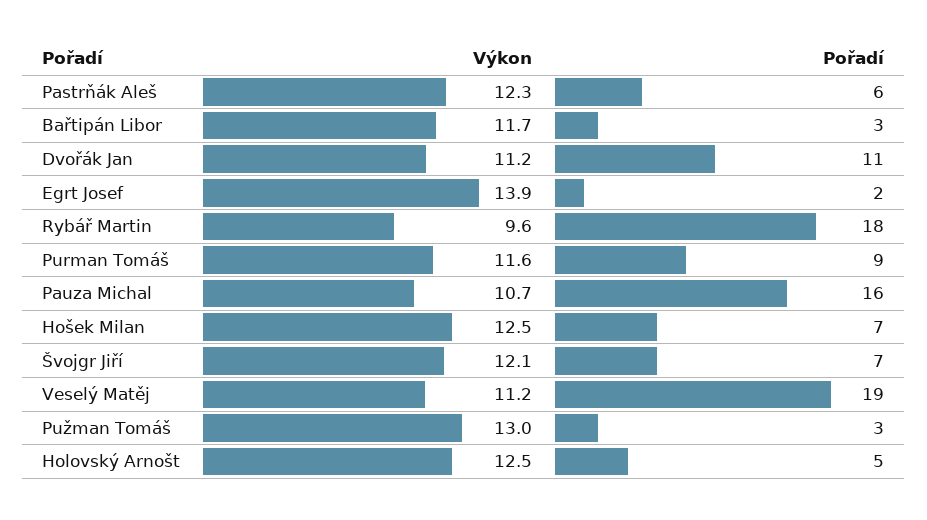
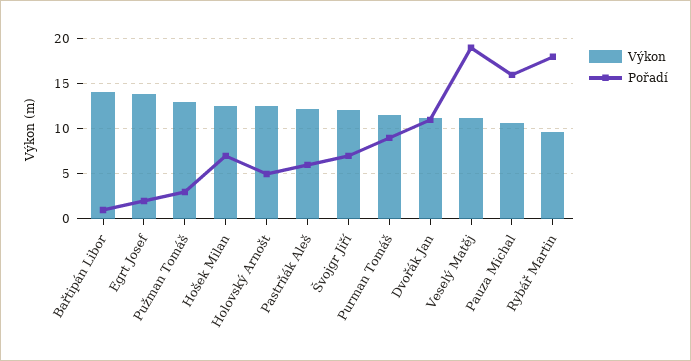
Výkon, Bařtipán Libor: 11.7 -> 14
Pořadí, Bařtipán Libor: 3 -> 1

